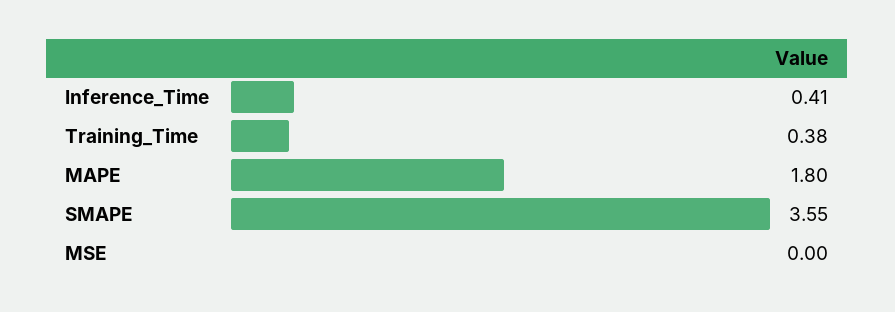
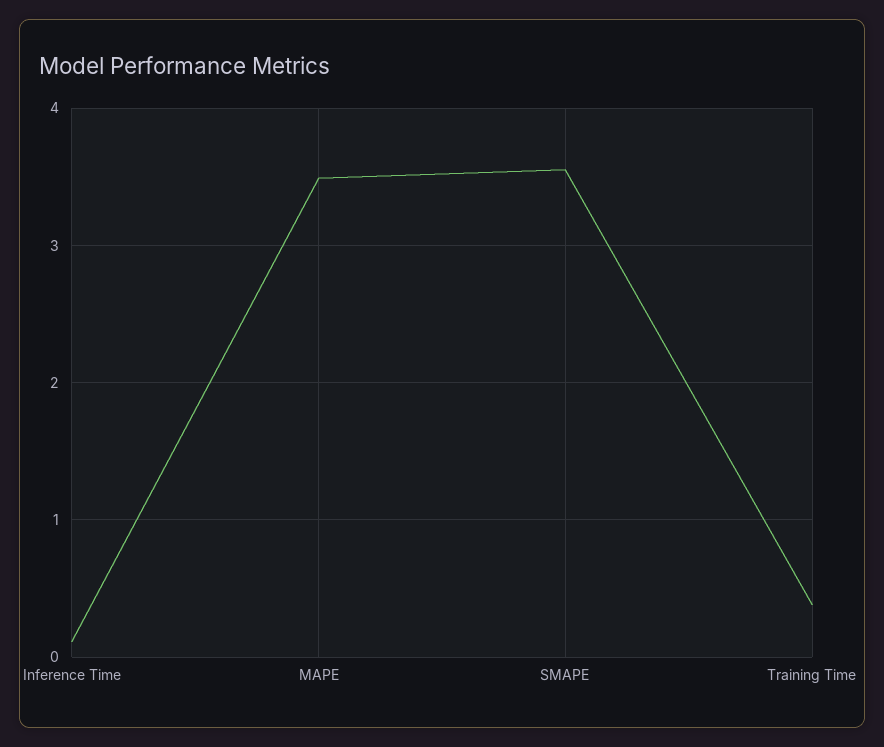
Inference_Time: 0.41 -> 0.1
MAPE: 1.8 -> 3.5
MSE: 0 -> none

